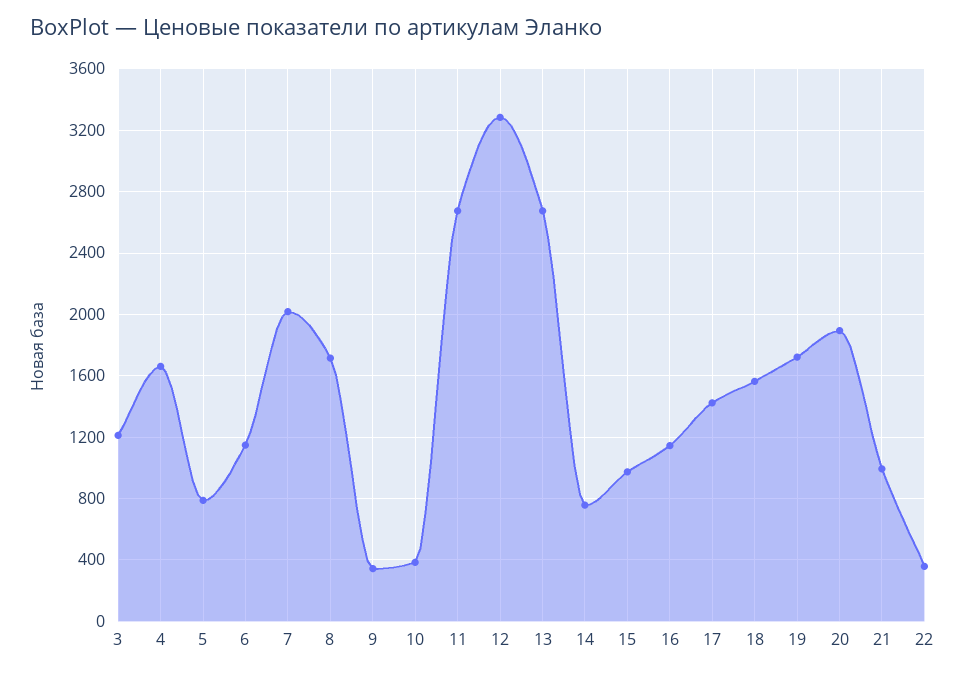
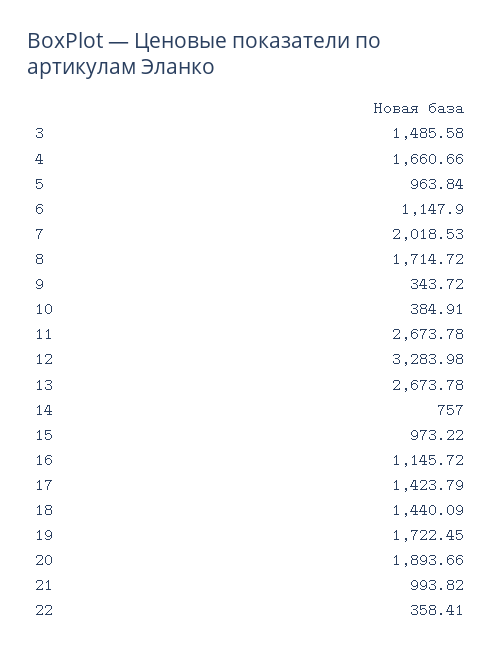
3: 1200 -> 1485.58
5: 800 -> 963.84
18: 1550 -> 1440.09

